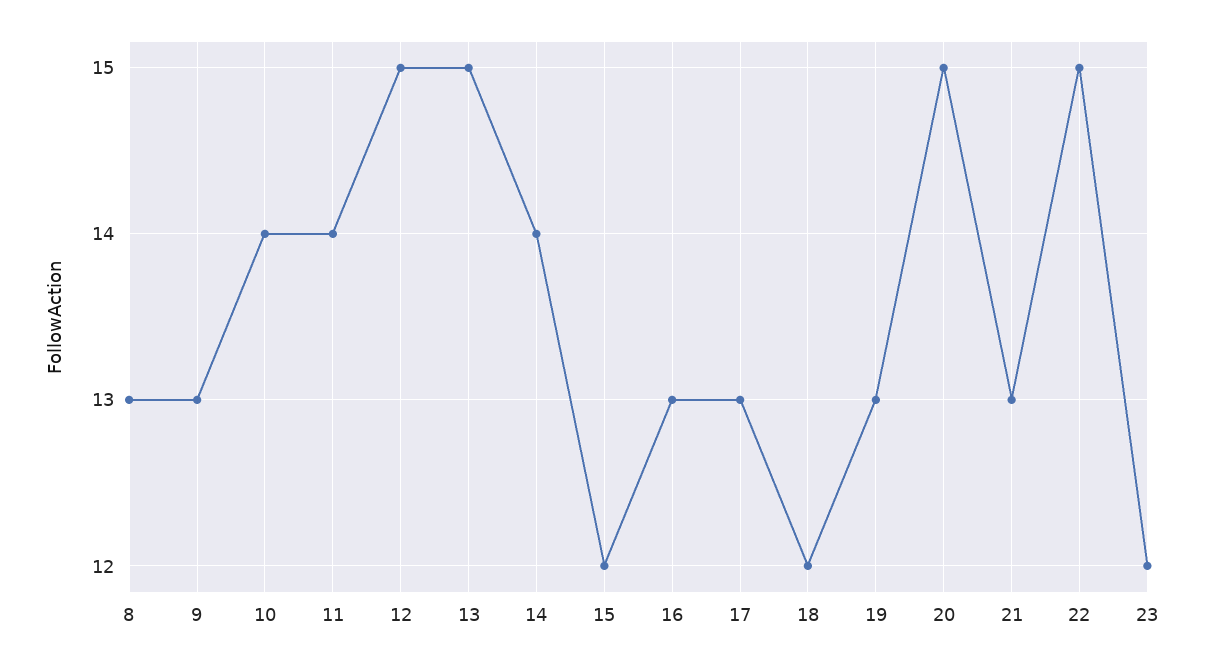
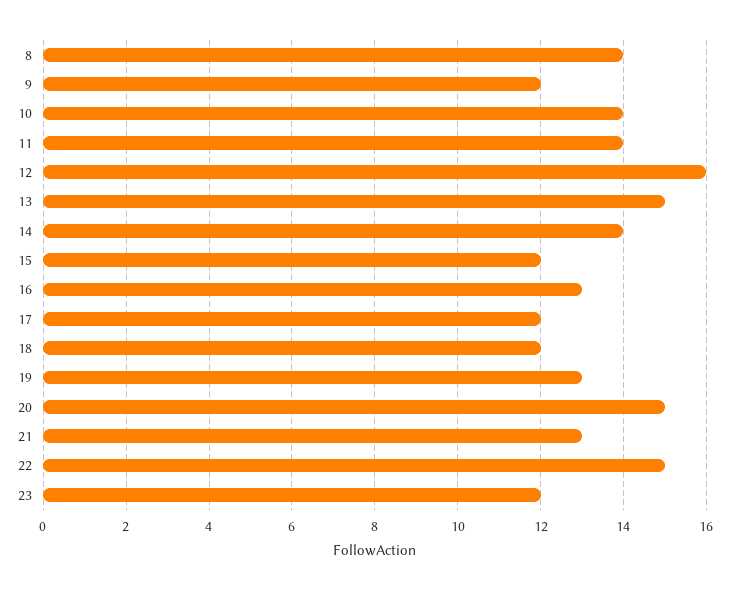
8: 13 -> 14
9: 13 -> 12
12: 15 -> 16
17: 13 -> 12

